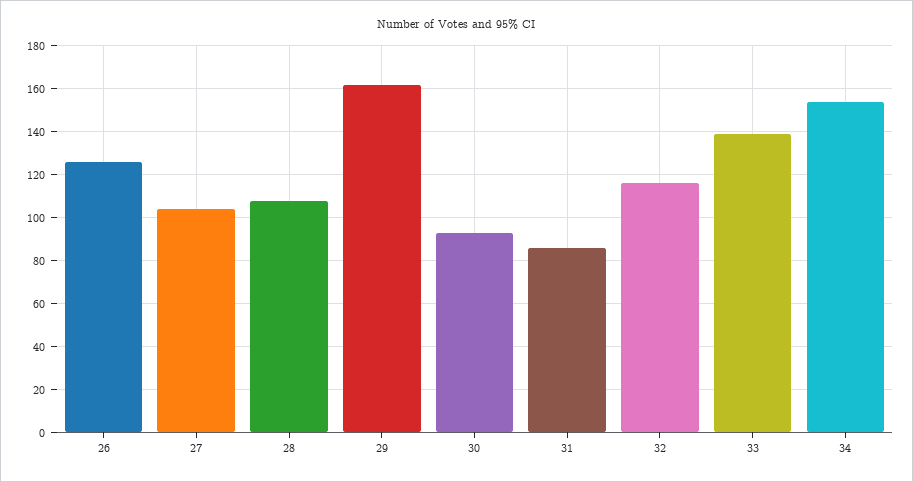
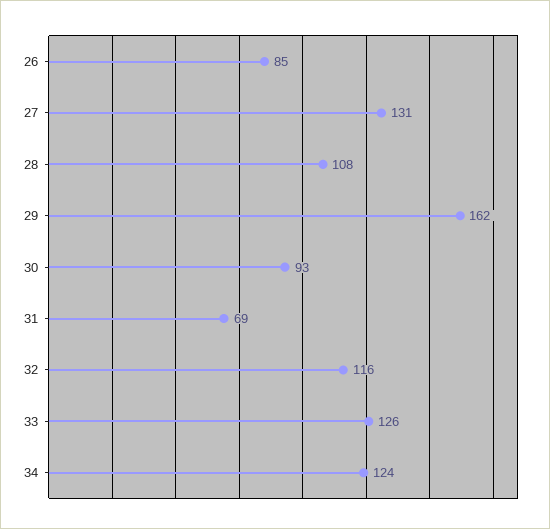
26: 125 -> 85
27: 105 -> 131
31: 85 -> 69
33: 140 -> 126
34: 155 -> 124

